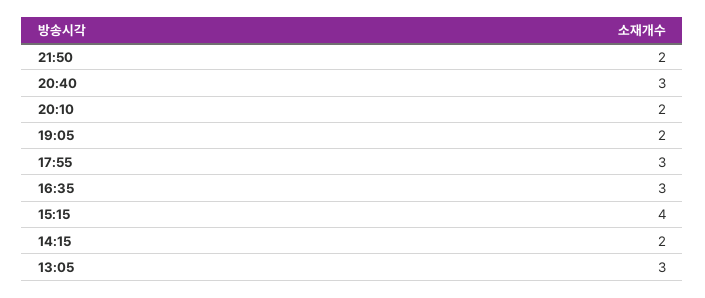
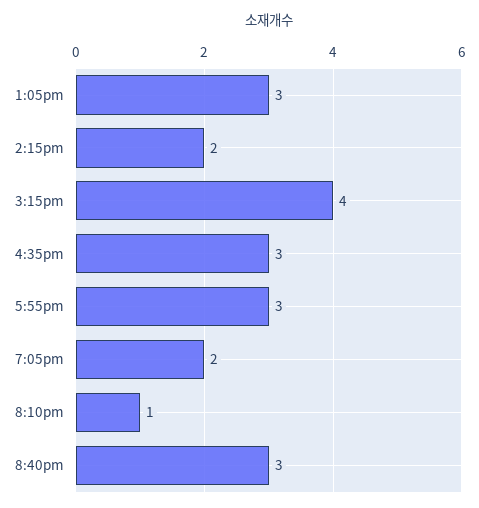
21:50: 2 -> none
20:10: 2 -> 1

